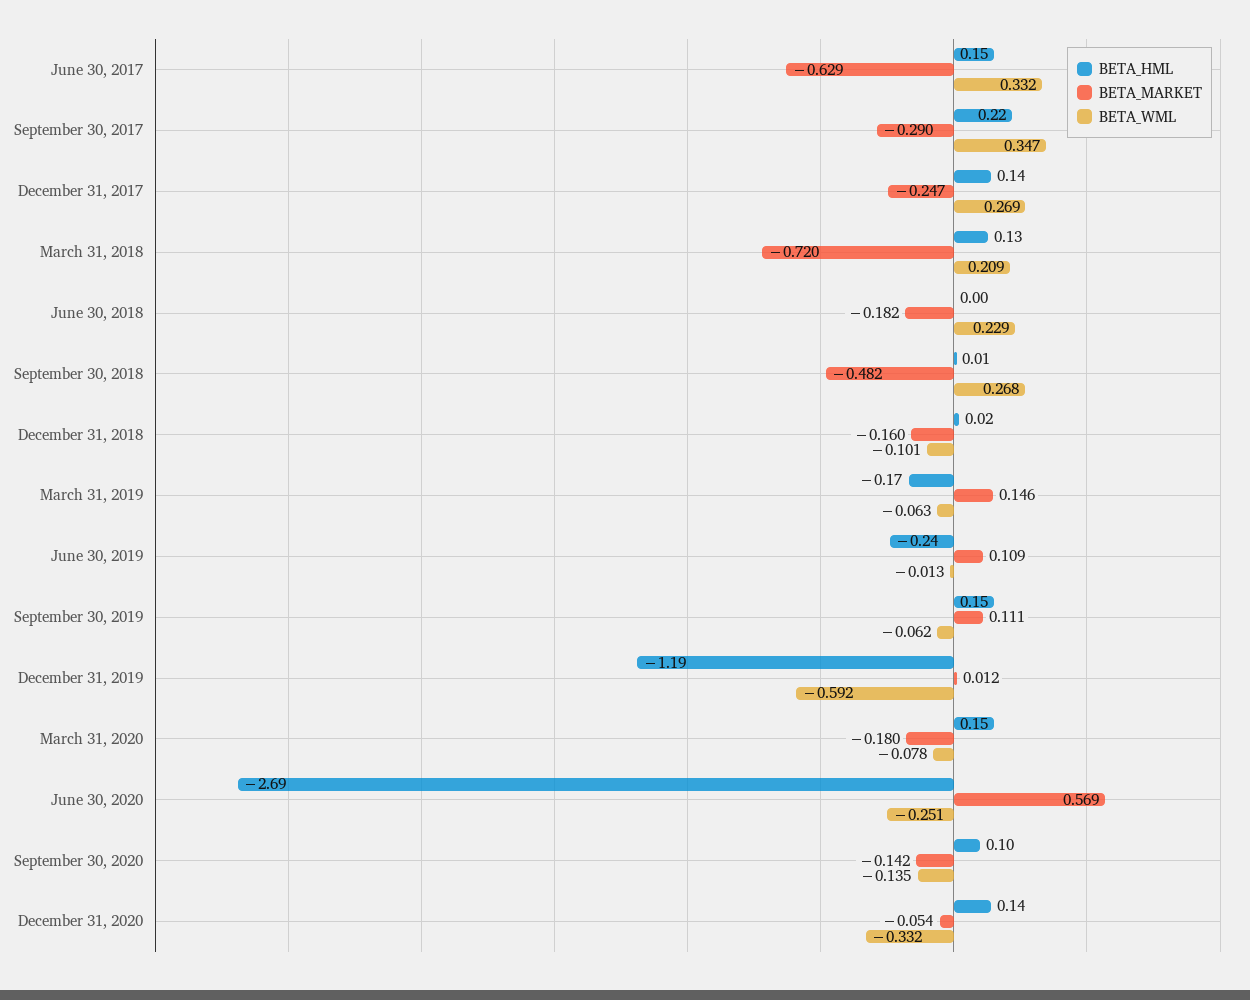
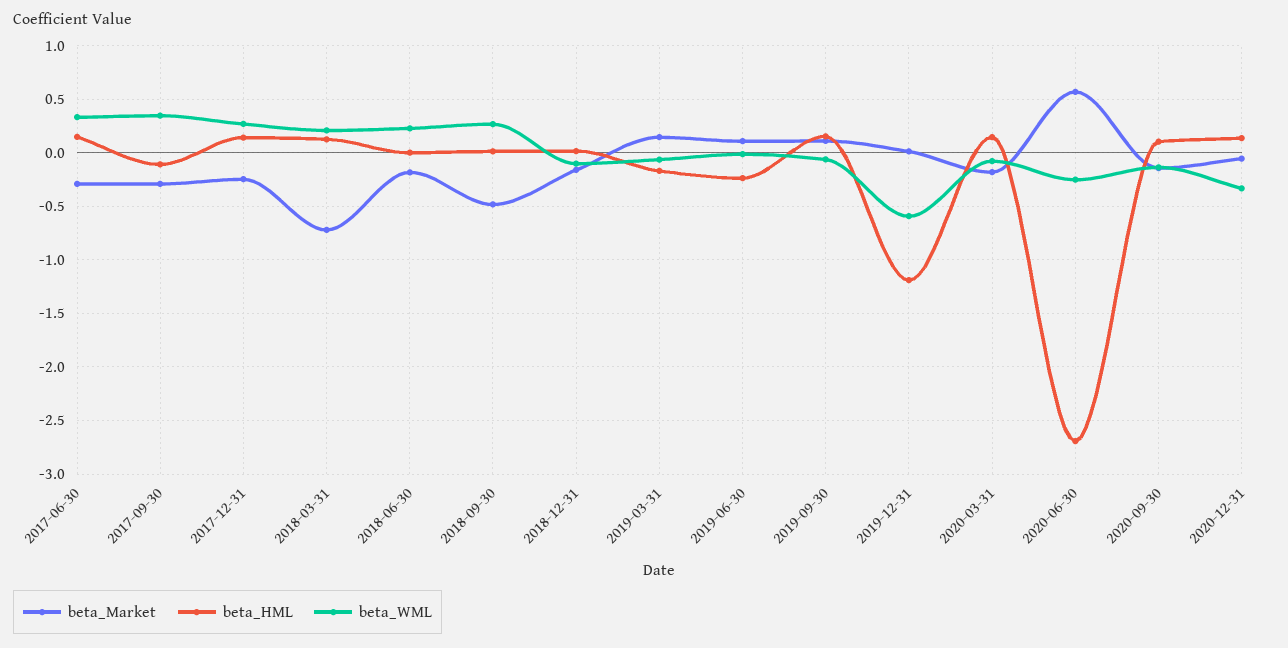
BETA_MARKET, June 30, 2017: -0.629 -> -0.3
BETA_HML, September 30, 2017: 0.22 -> -0.1

